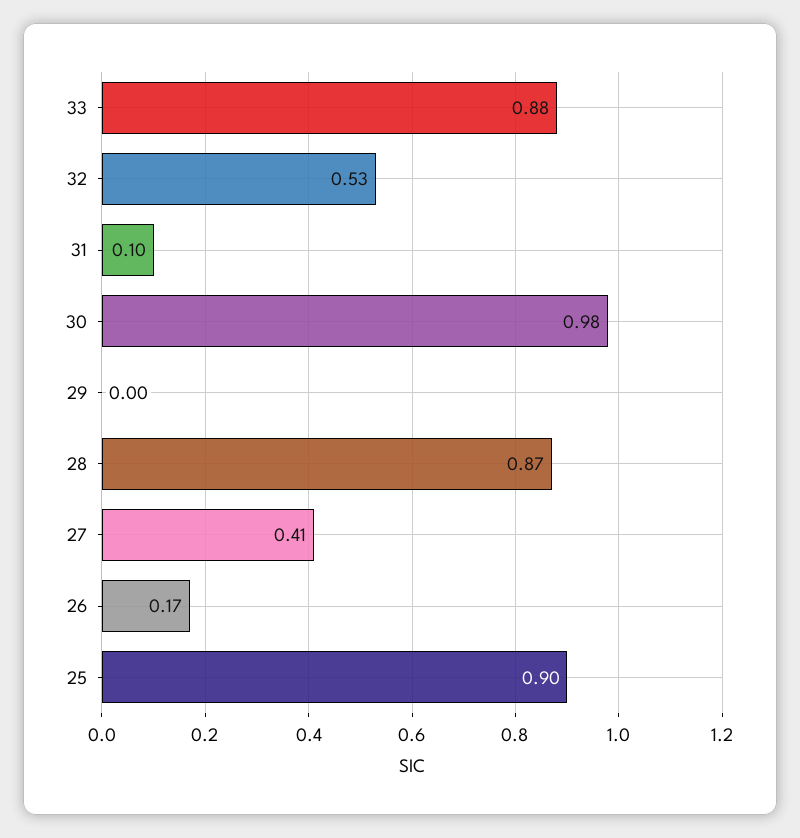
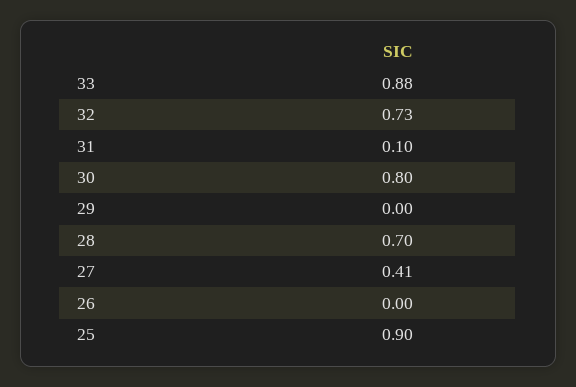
32: 0.53 -> 0.73
30: 0.98 -> 0.8
28: 0.87 -> 0.7
26: 0.17 -> 0

